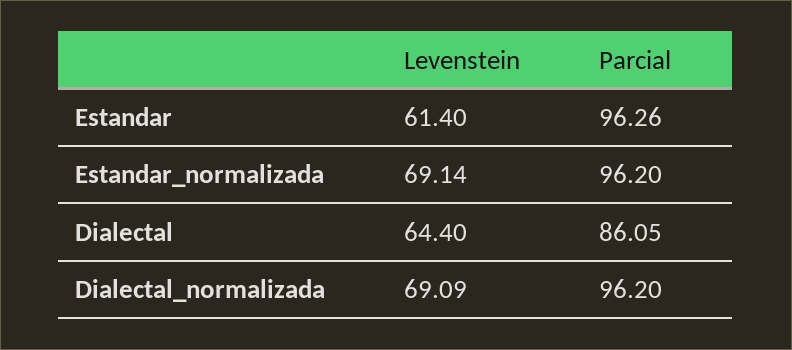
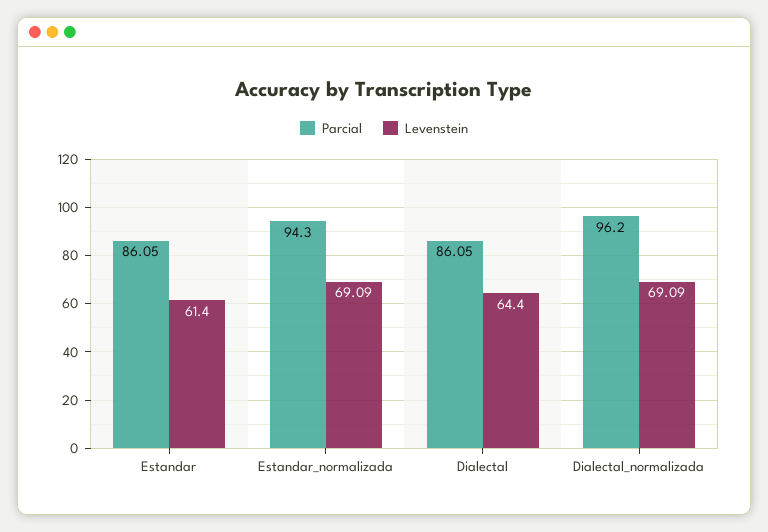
Parcial, Estandar: 96.26 -> 86.05
Levenstein, Estandar_normalizada: 69.14 -> 69.09
Parcial, Estandar_normalizada: 96.2 -> 94.3

